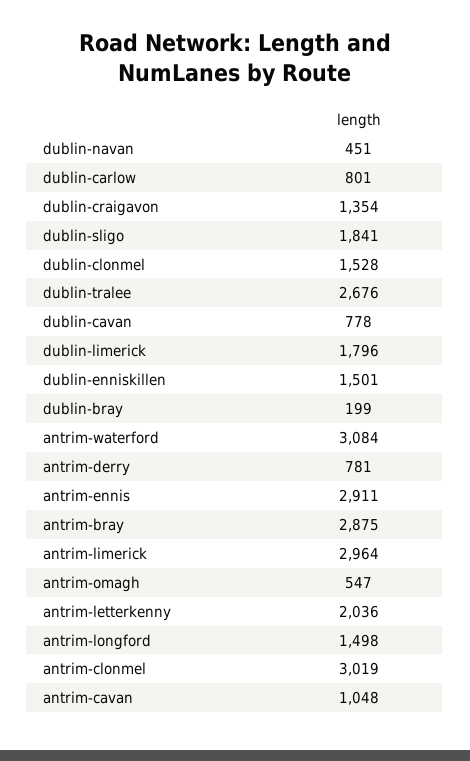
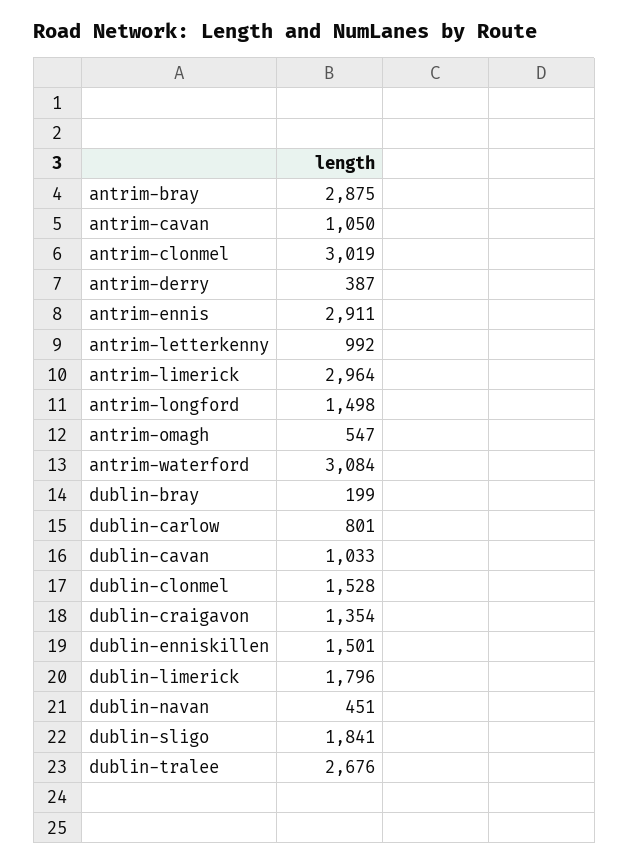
dublin-cavan: 778 -> 1033
antrim-derry: 781 -> 387
antrim-letterkenny: 2036 -> 992
antrim-cavan: 1048 -> 1050

